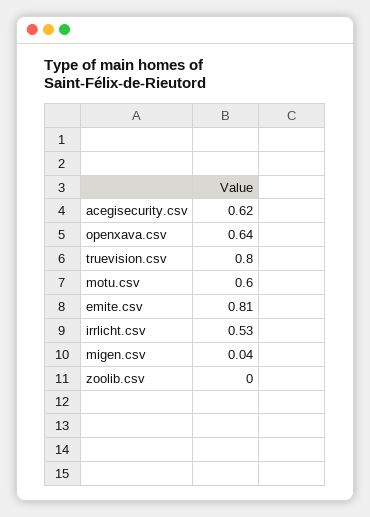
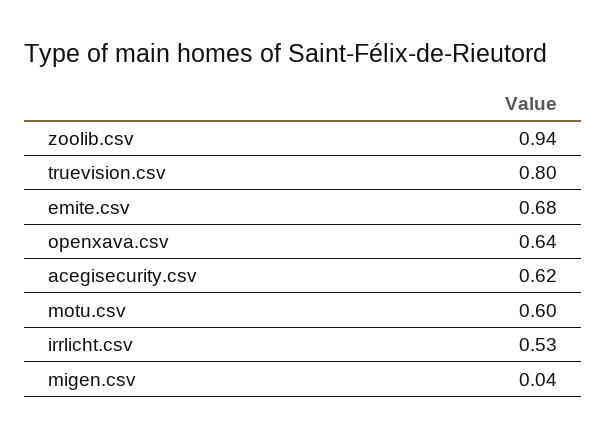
emite.csv: 0.81 -> 0.68
zoolib.csv: 0 -> 0.94

